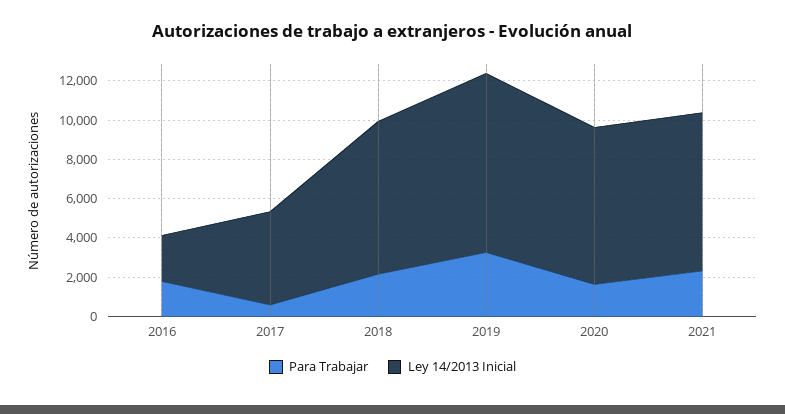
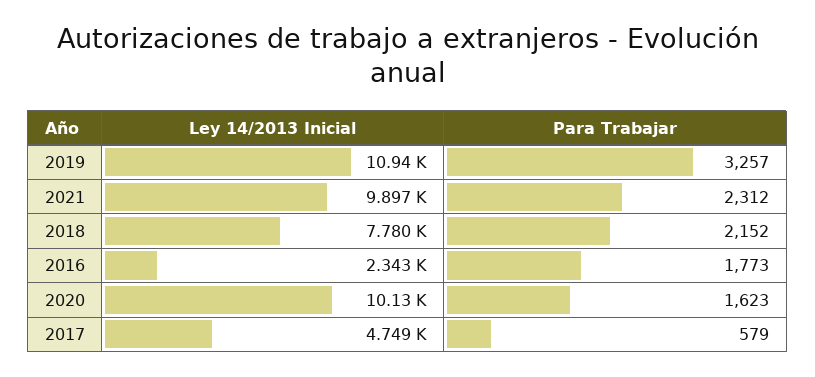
Ley 14/2013 Inicial, 2019: 9000 -> 10940
Ley 14/2013 Inicial, 2020: 8000 -> 10130
Ley 14/2013 Inicial, 2021: 8000 -> 9897

